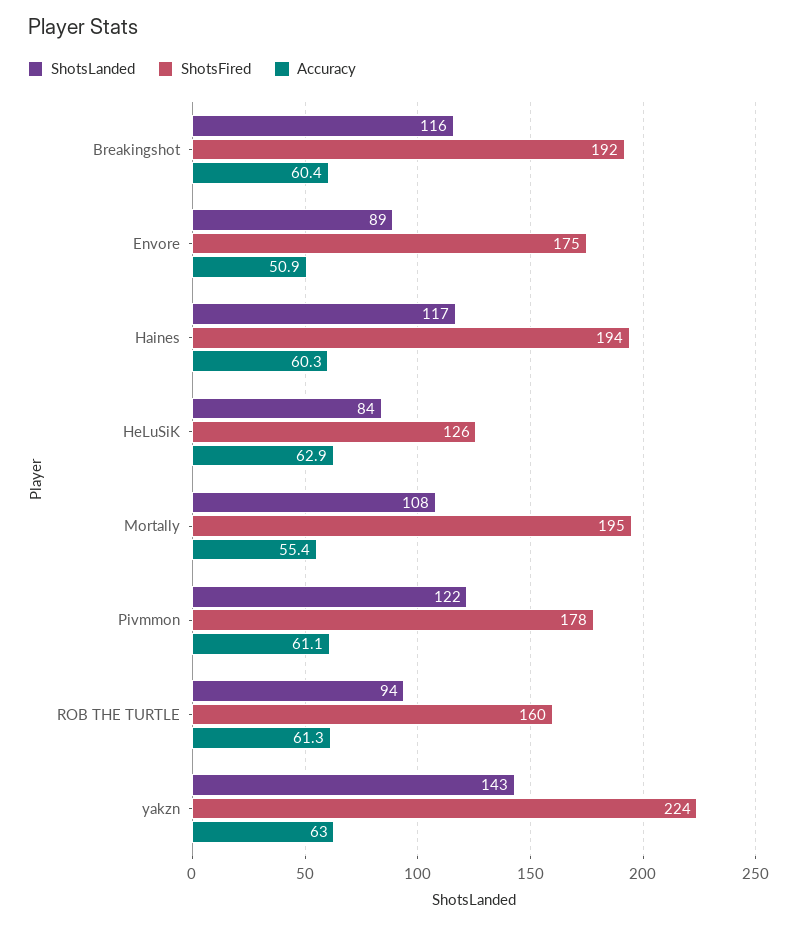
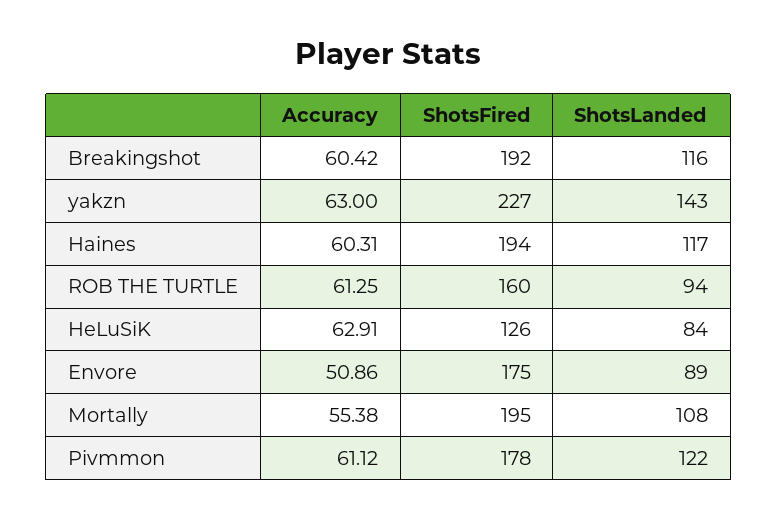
ShotsFired, yakzn: 224 -> 227

